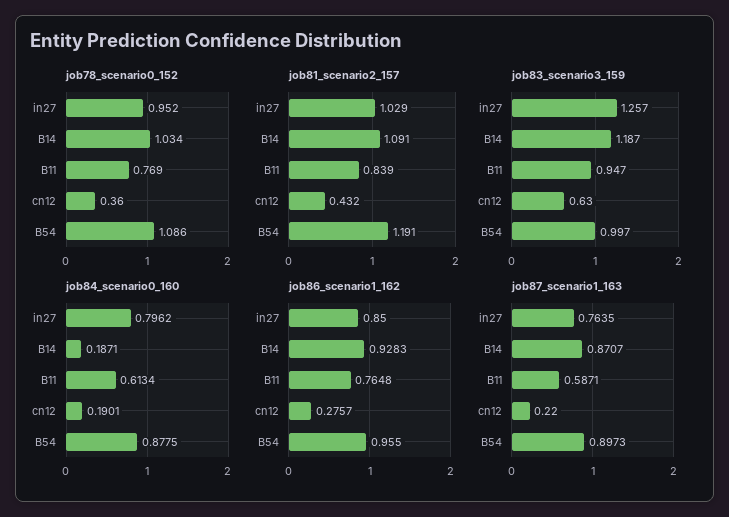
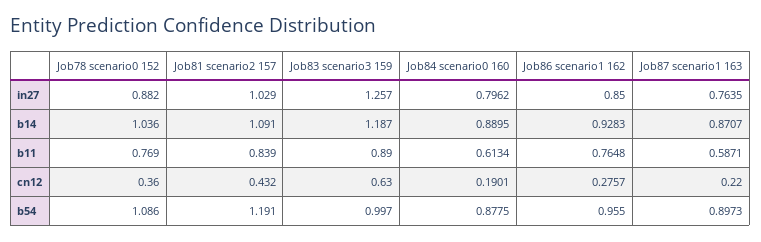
job78_scenario0_152, in27: 0.952 -> 0.882
job78_scenario0_152, B14: 1.034 -> 1.036
job83_scenario3_159, B11: 0.947 -> 0.89
job84_scenario0_160, B14: 0.1871 -> 0.8895

